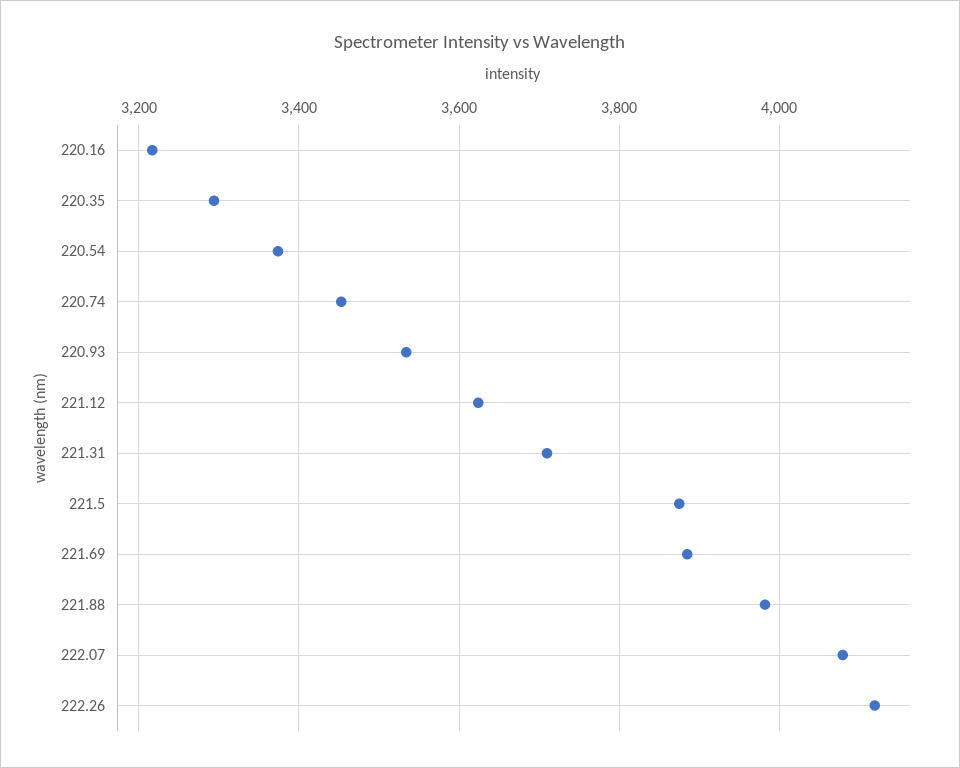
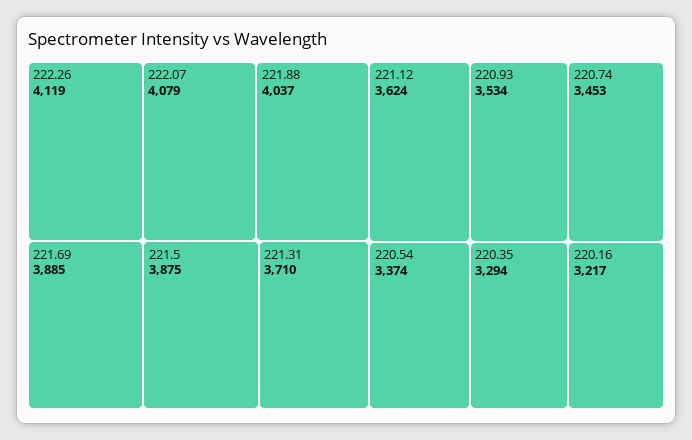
221.88: 3980 -> 4037

